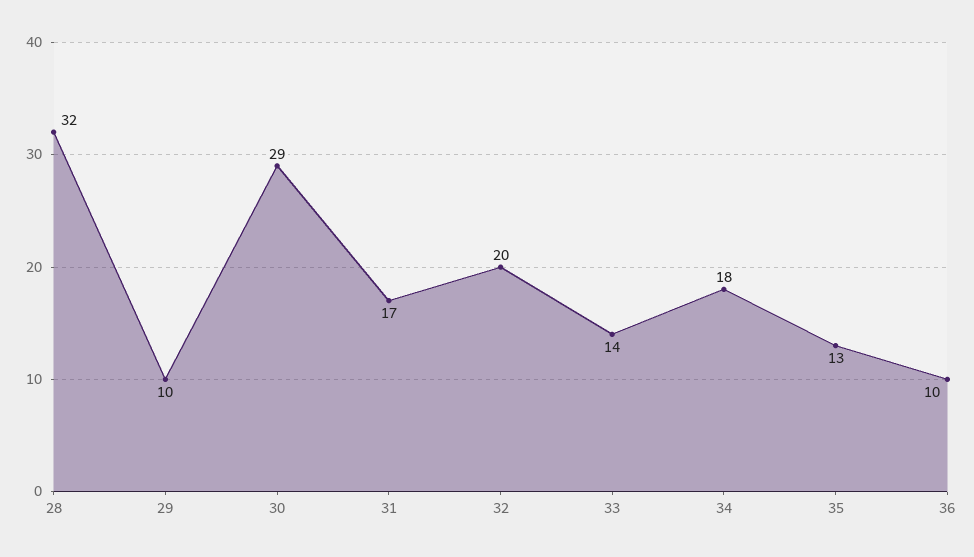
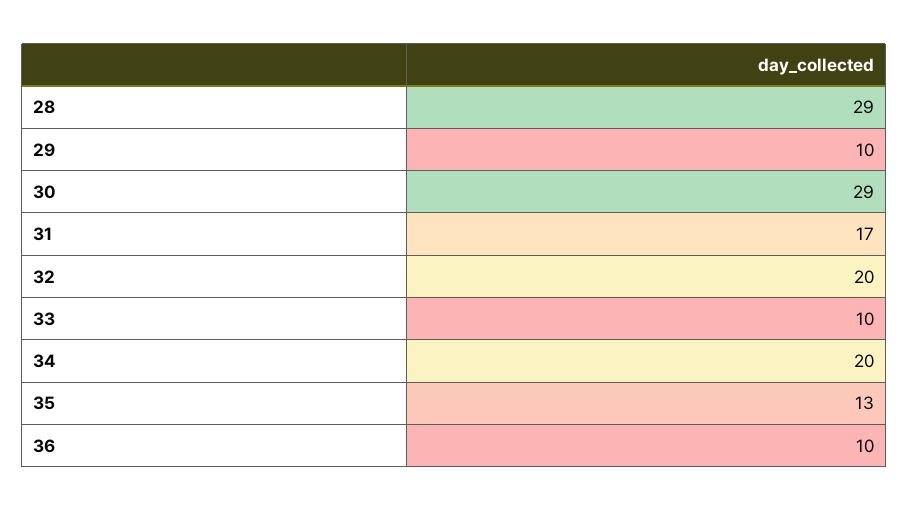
28: 32 -> 29
33: 14 -> 10
34: 18 -> 20

